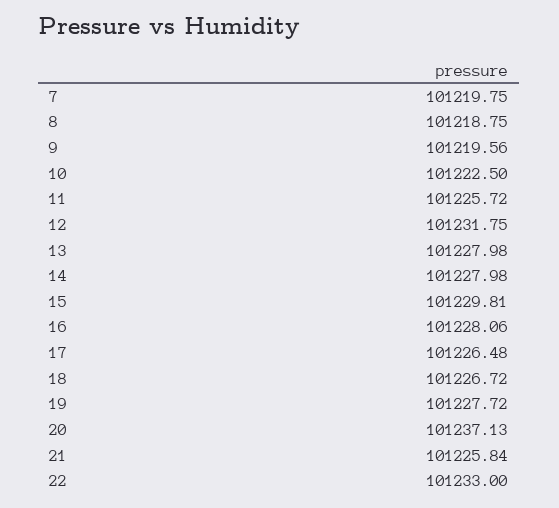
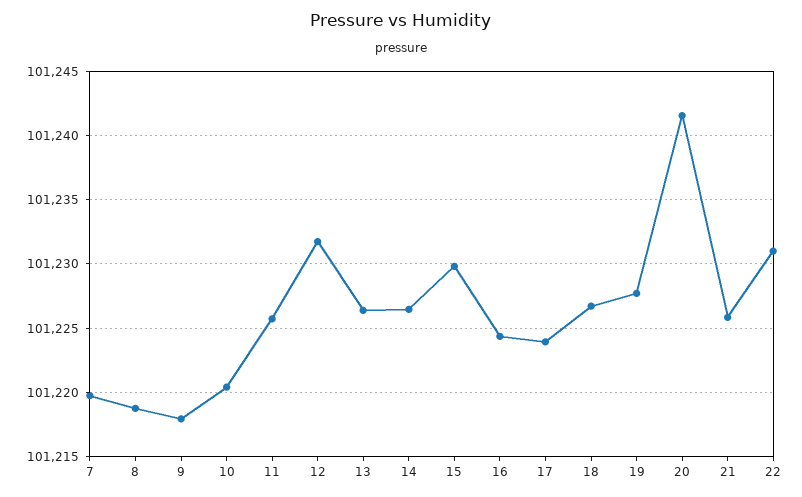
9: 101219.56 -> 101218
10: 101222.5 -> 101220.5
13: 101227.98 -> 101226.5
14: 101227.98 -> 101226.5
16: 101228.06 -> 101224.5
17: 101226.48 -> 101224
20: 101237.13 -> 101241.5
22: 101233 -> 101231

